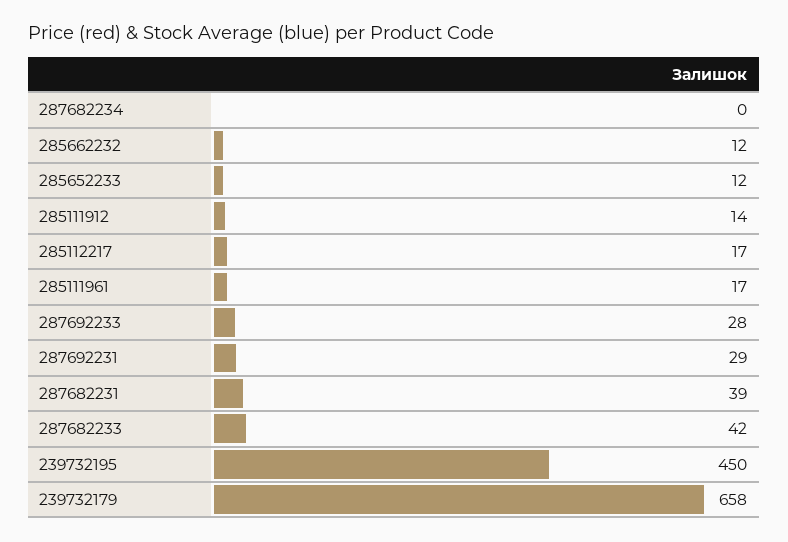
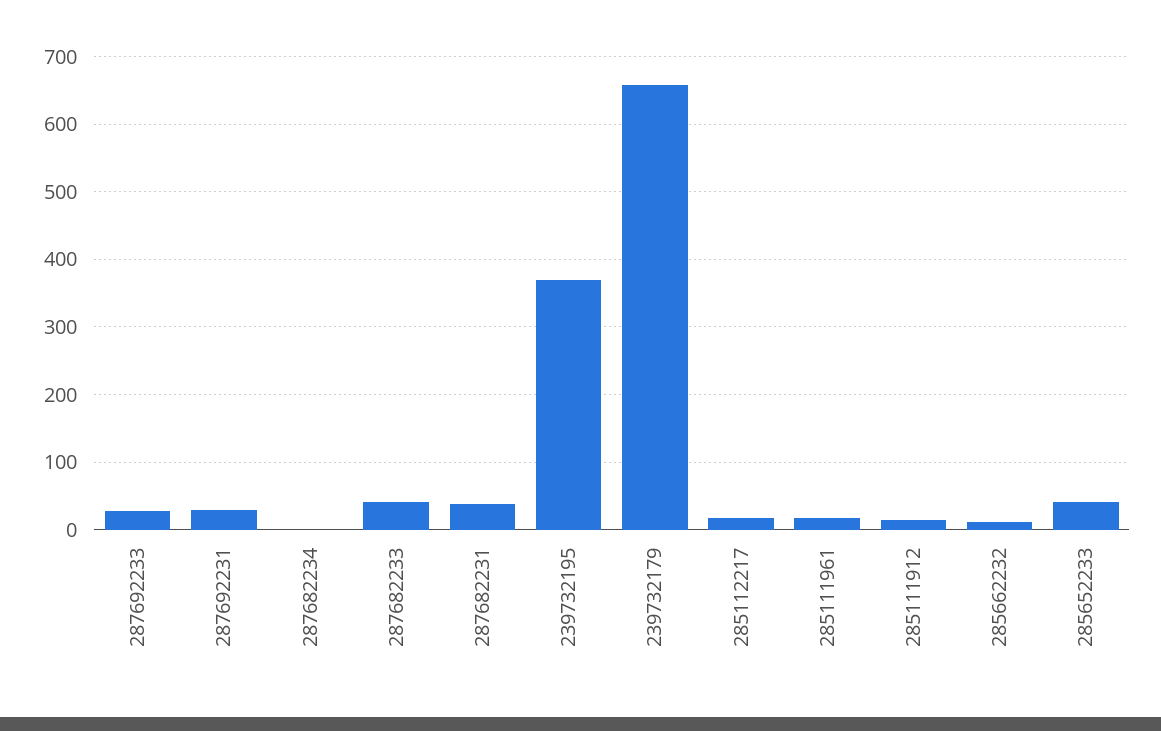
285652233: 12 -> 40
239732195: 450 -> 370

